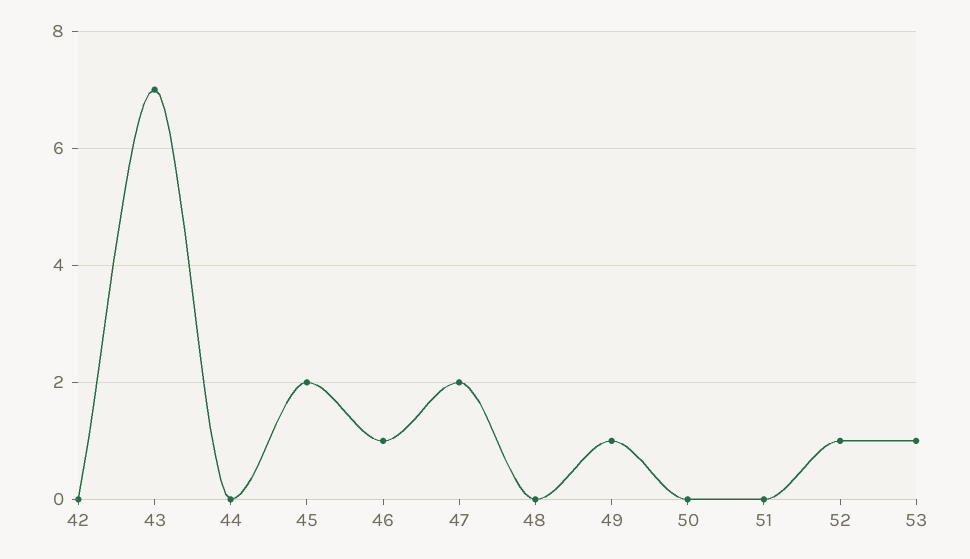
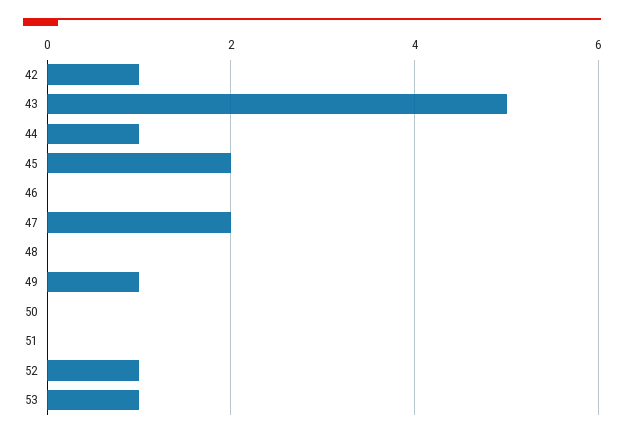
42: 0 -> 1
43: 7 -> 5
44: 0 -> 1
46: 1 -> 0

